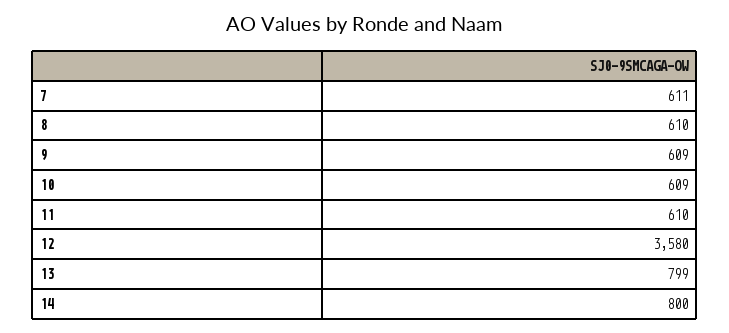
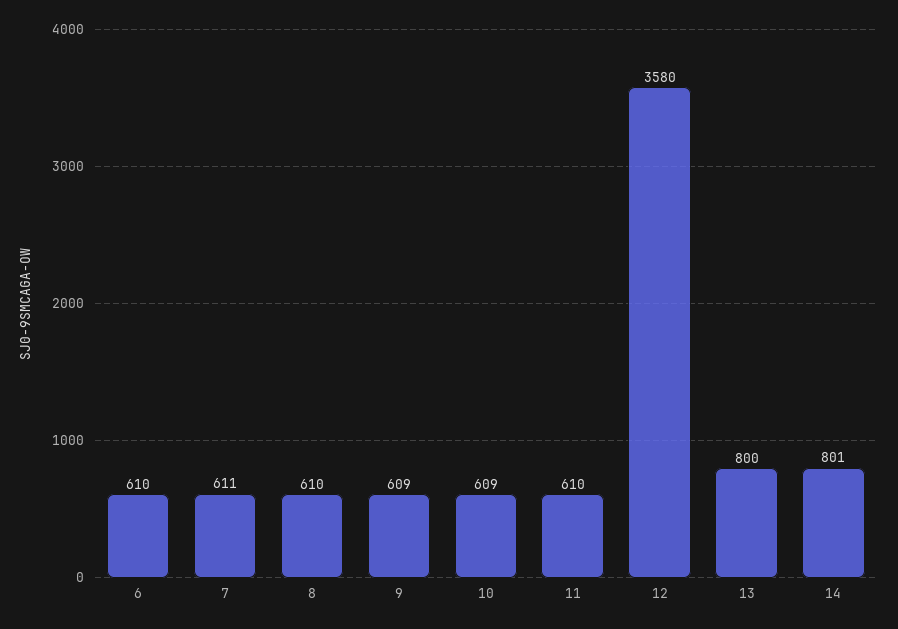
13: 799 -> 800
14: 800 -> 801
6: none -> 610

